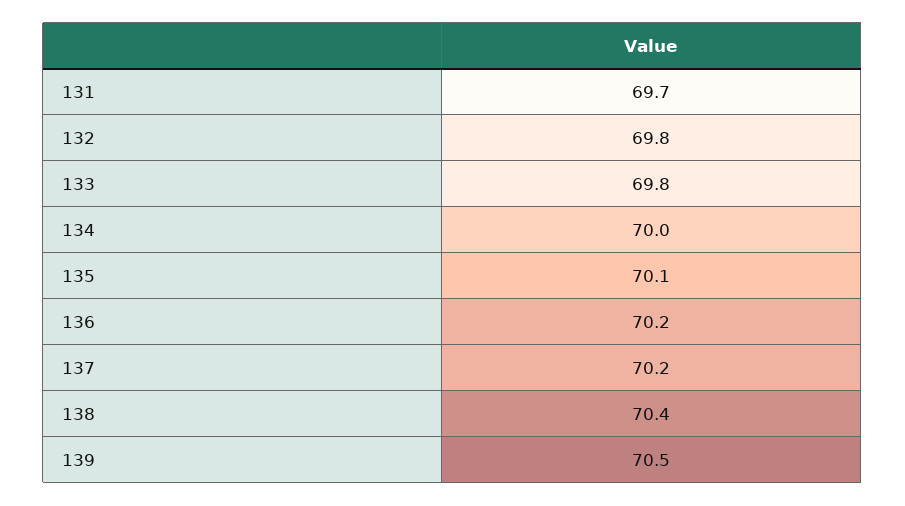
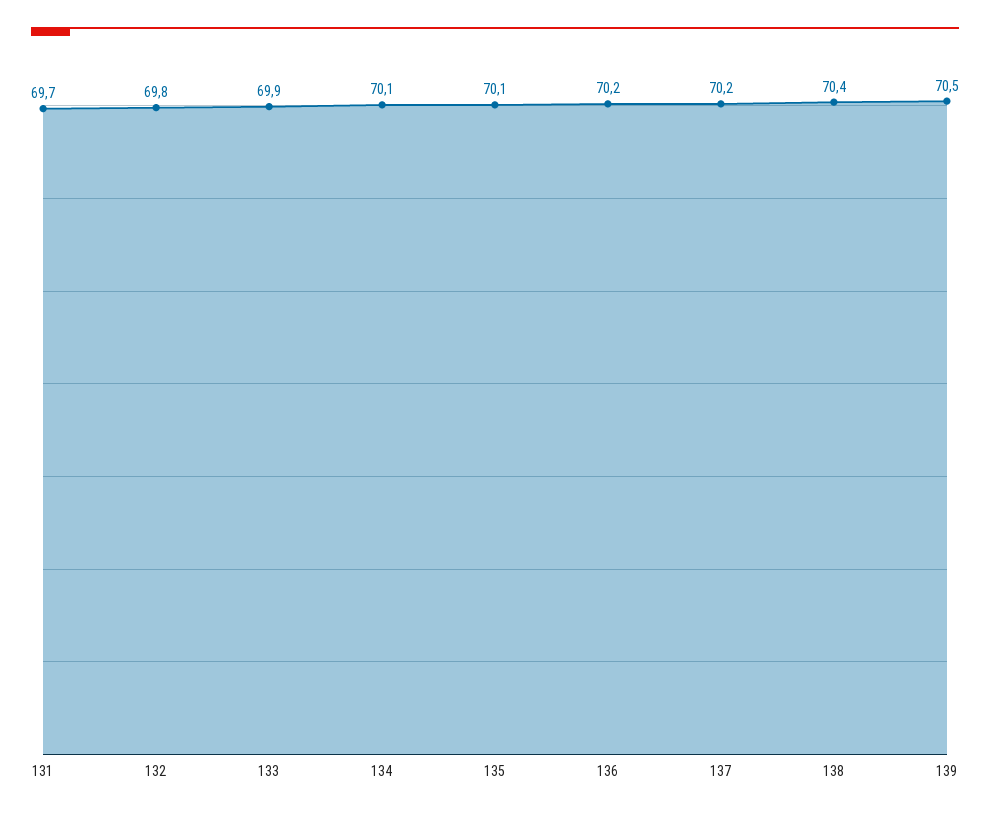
133: 69.8 -> 69.9
134: 70 -> 70.1

